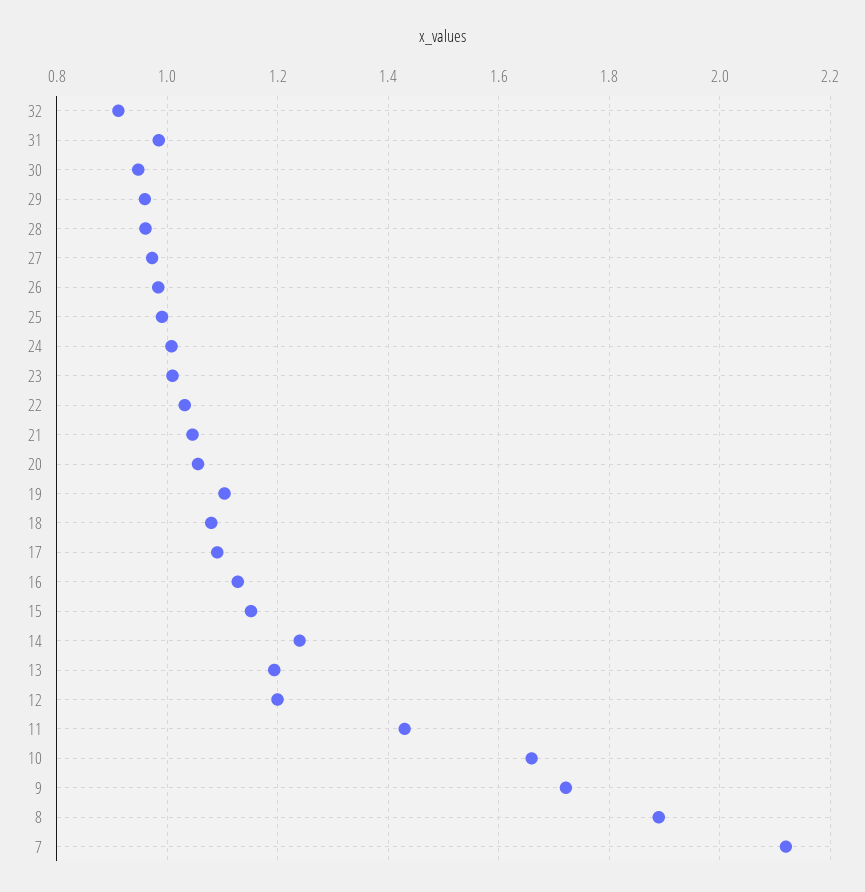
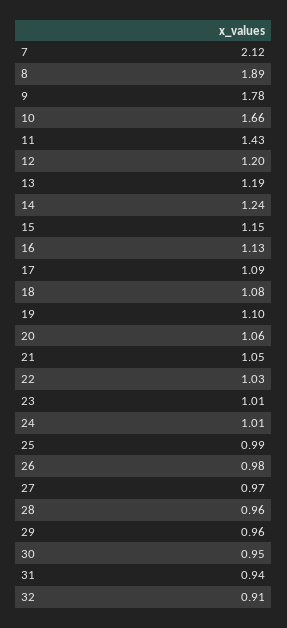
31: 0.98 -> 0.94
9: 1.72 -> 1.78

